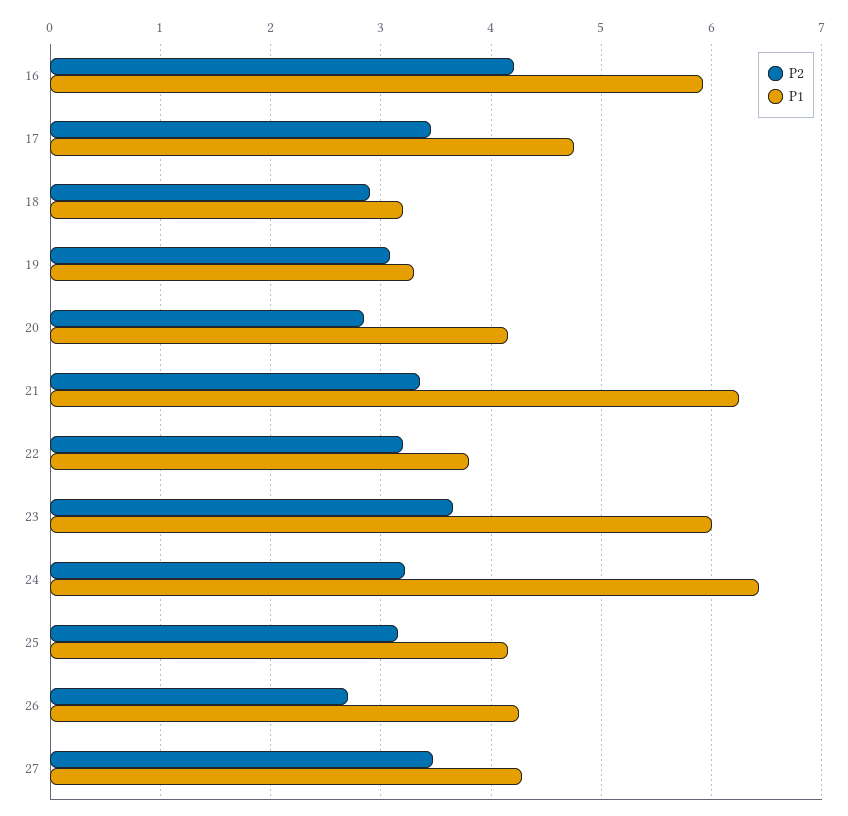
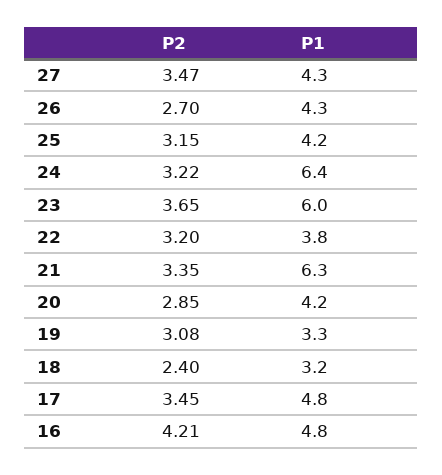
P1, 16: 5.9 -> 4.8
P2, 18: 2.9 -> 2.4

